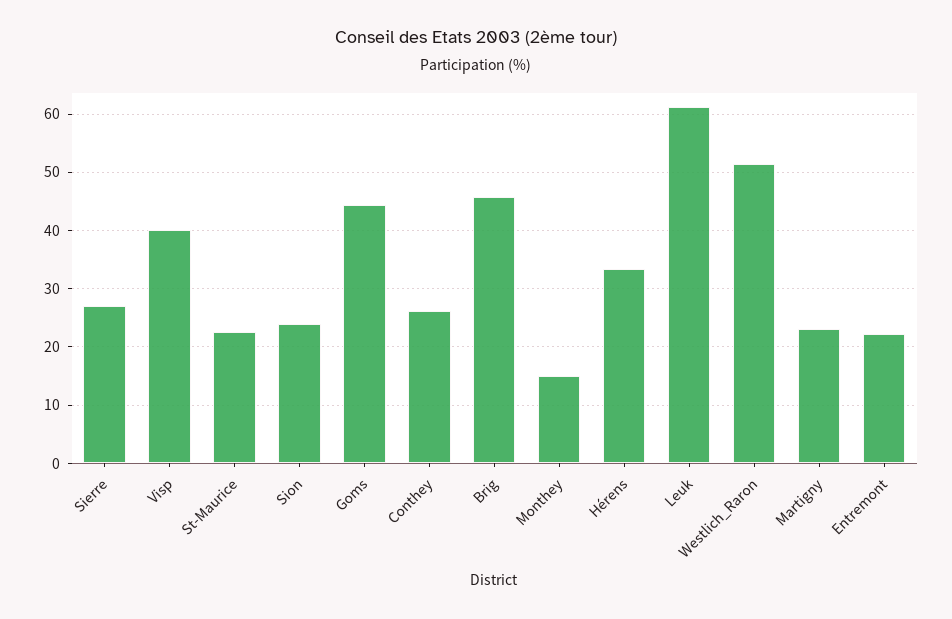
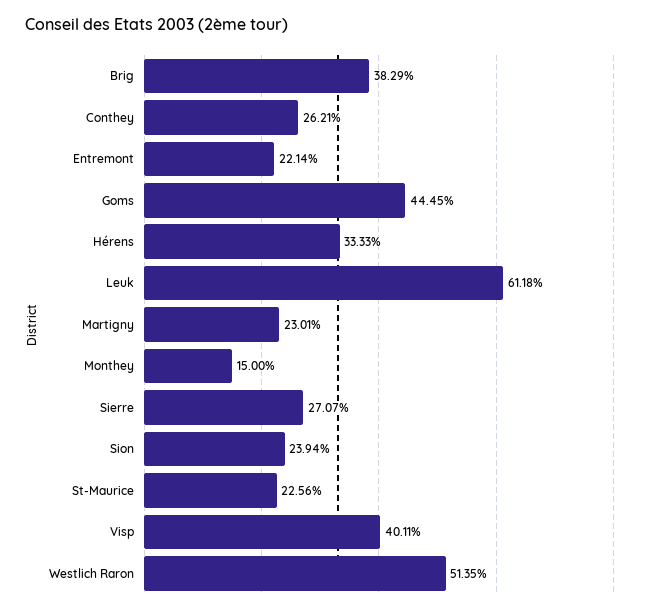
Brig: 46 -> 38.29

